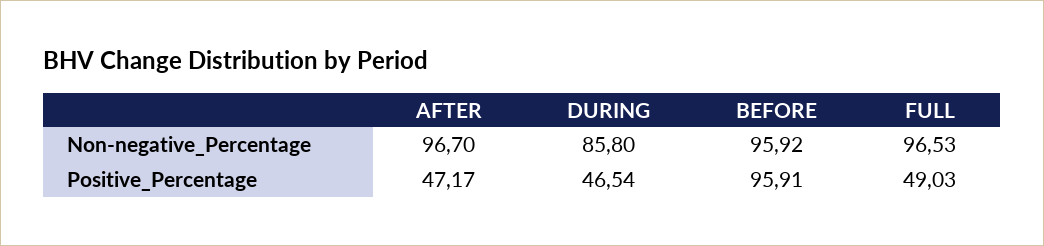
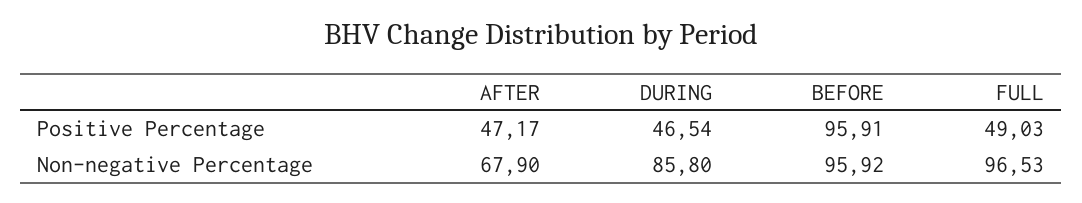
AFTER, Non-negative_Percentage: 96.7 -> 67.9

